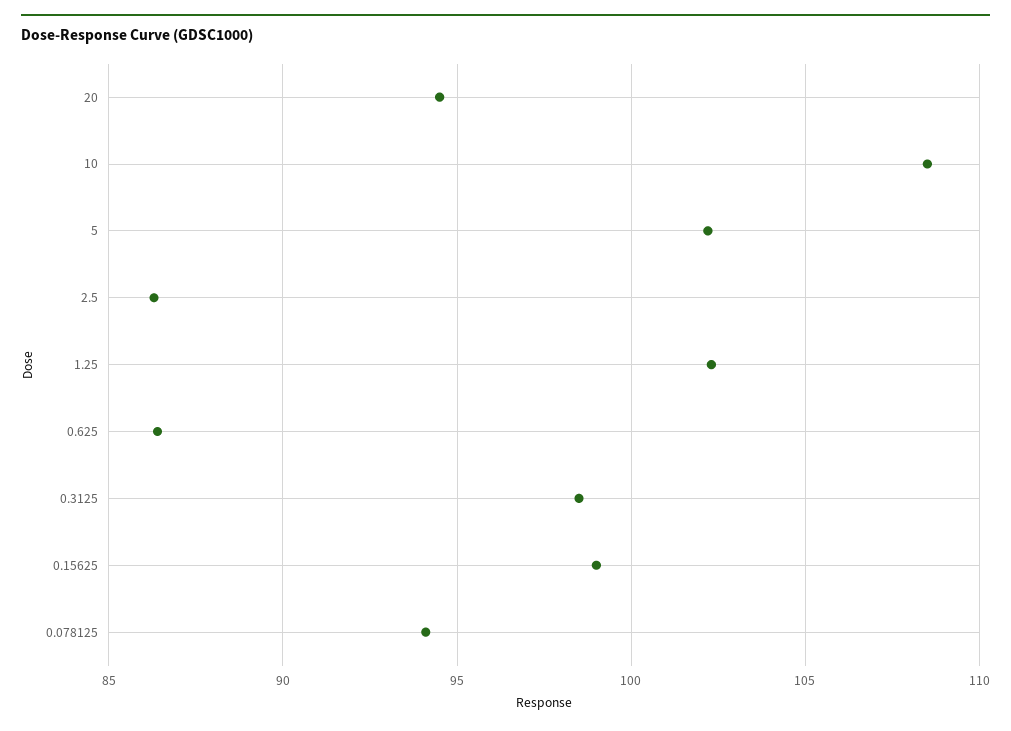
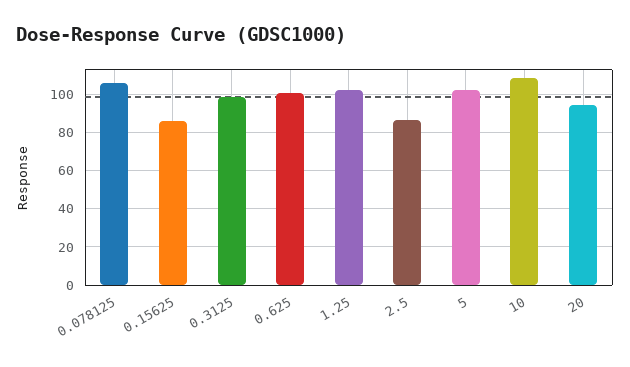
0.625: 86.5 -> 100
0.15625: 99 -> 85
0.078125: 94 -> 105

